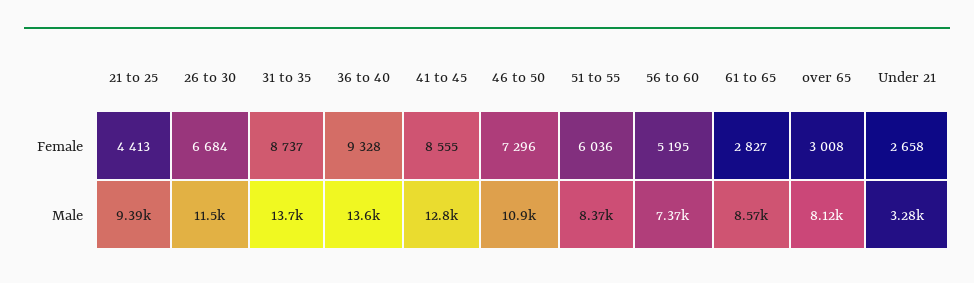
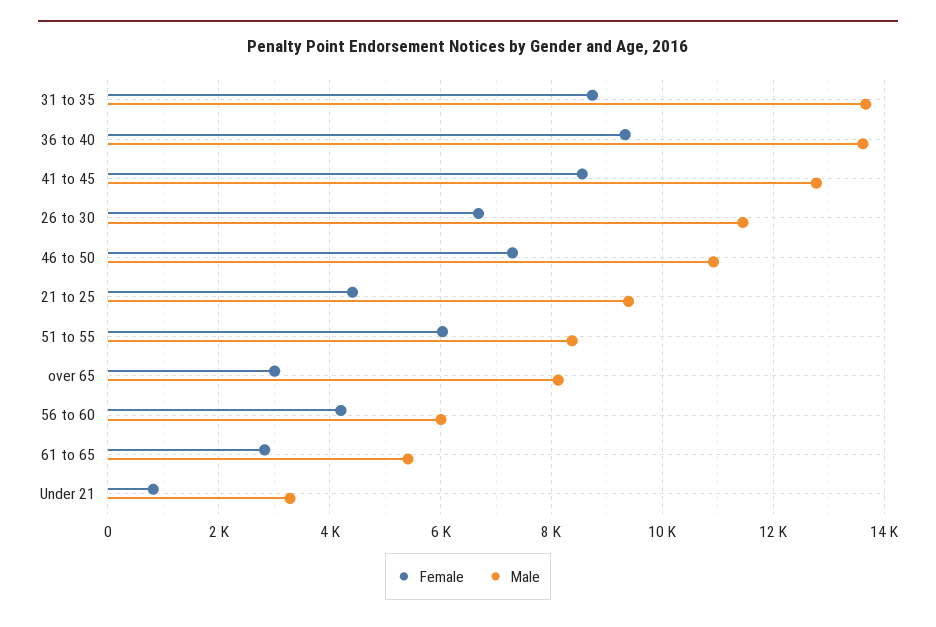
Female, 56 to 60: 5195 -> 4200
Female, Under 21: 2658 -> 800
Male, 56 to 60: 7370 -> 6000
Male, 61 to 65: 8570 -> 5400

